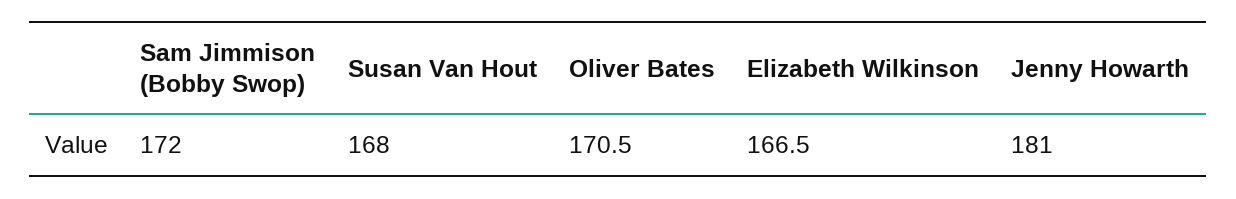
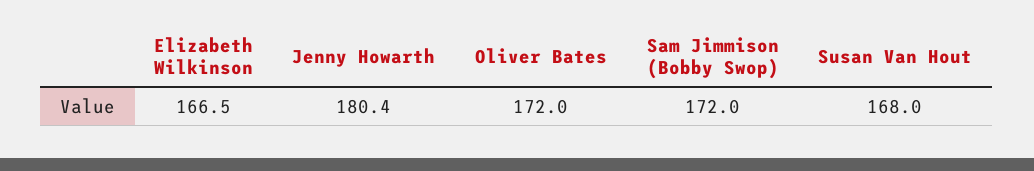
Oliver Bates: 170.5 -> 172
Jenny Howarth: 181 -> 180.4

